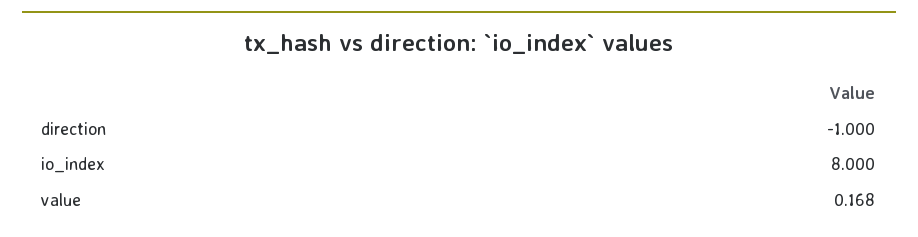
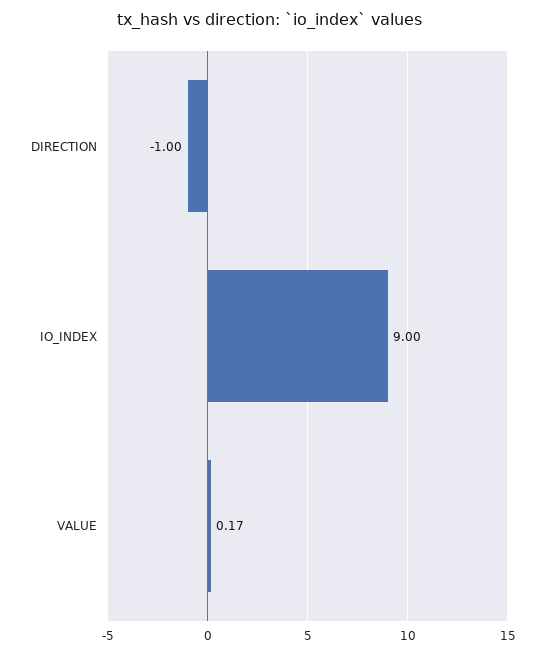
io_index: 8 -> 9

